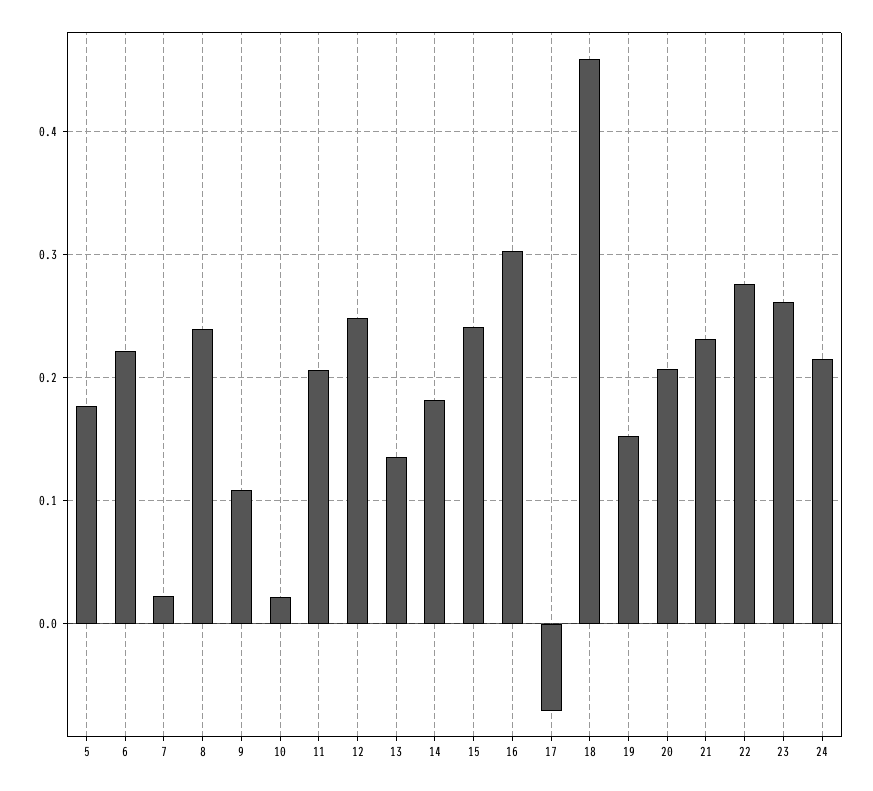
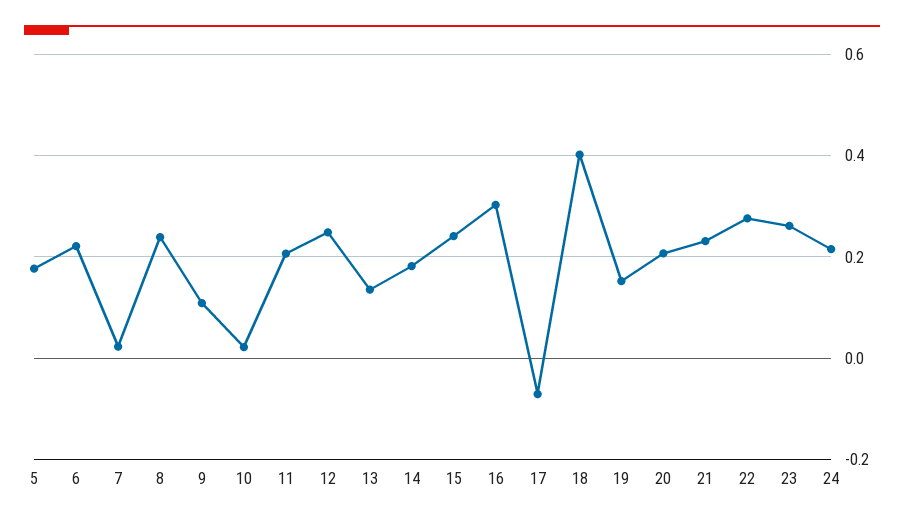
18: 0.46 -> 0.4

